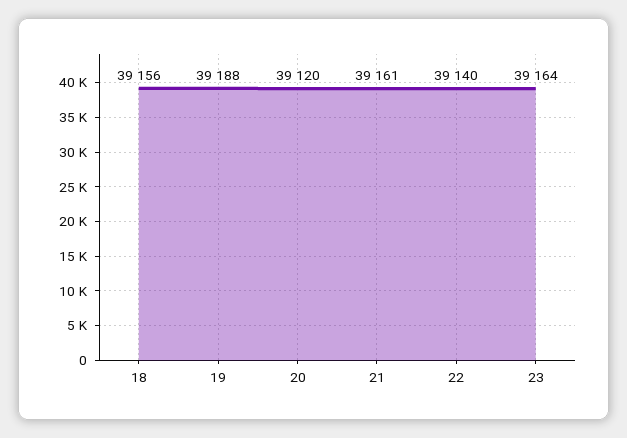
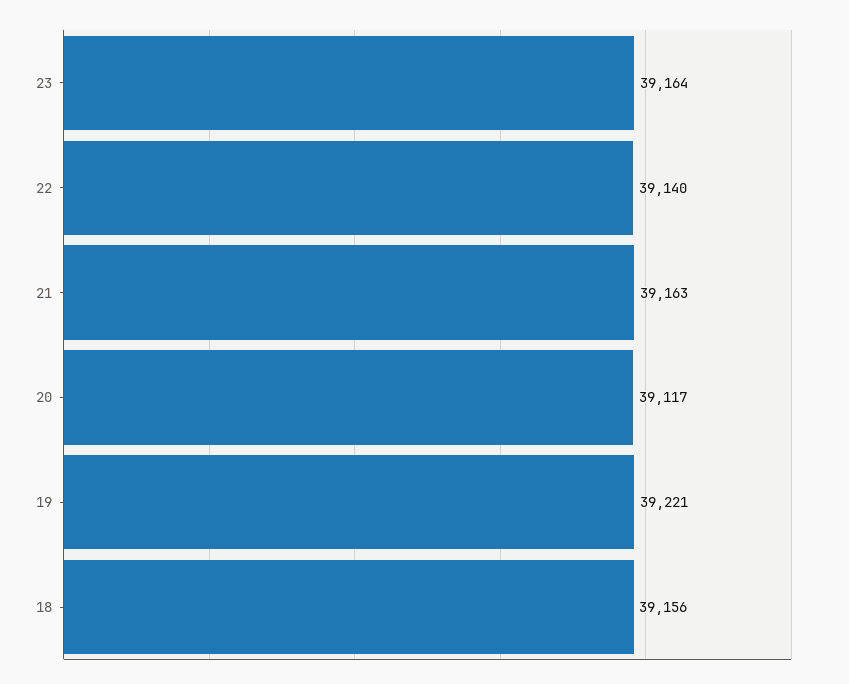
19: 39188 -> 39221
20: 39120 -> 39117
21: 39161 -> 39163

